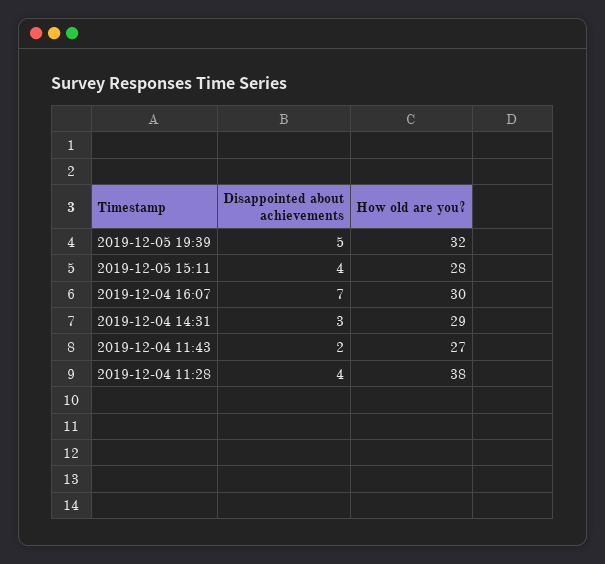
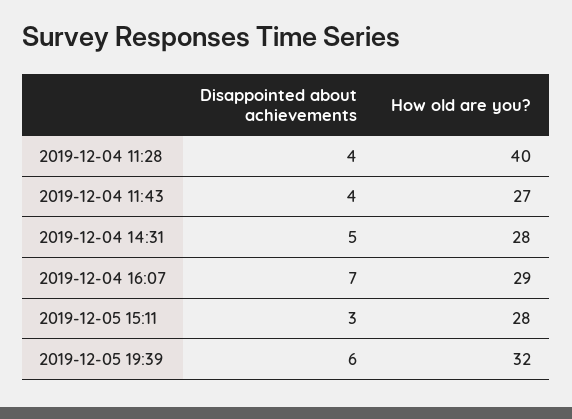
Disappointed about achievements, 2019-12-05 19:39: 5 -> 6
Disappointed about achievements, 2019-12-05 15:11: 4 -> 3
How old are you?, 2019-12-04 16:07: 30 -> 29
Disappointed about achievements, 2019-12-04 14:31: 3 -> 5
How old are you?, 2019-12-04 14:31: 29 -> 28
Disappointed about achievements, 2019-12-04 11:43: 2 -> 4
How old are you?, 2019-12-04 11:28: 38 -> 40

